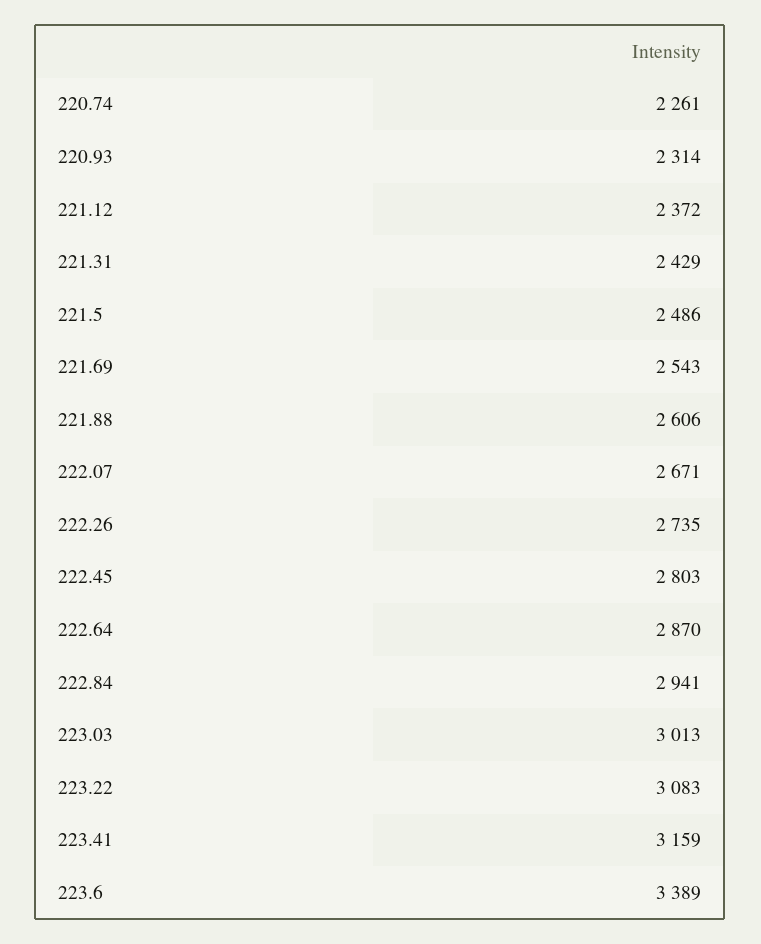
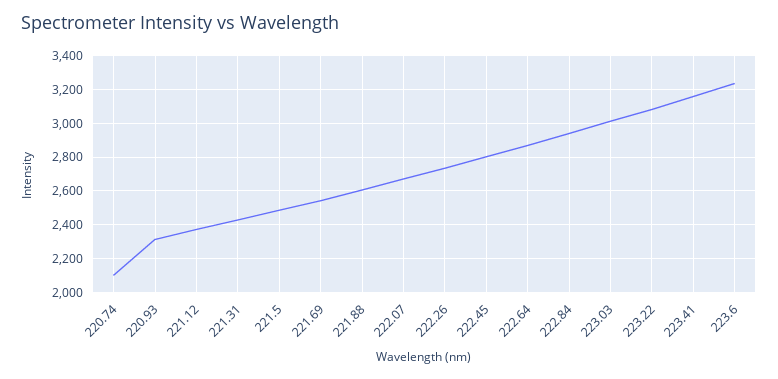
220.74: 2261 -> 2100
223.6: 3389 -> 3250

